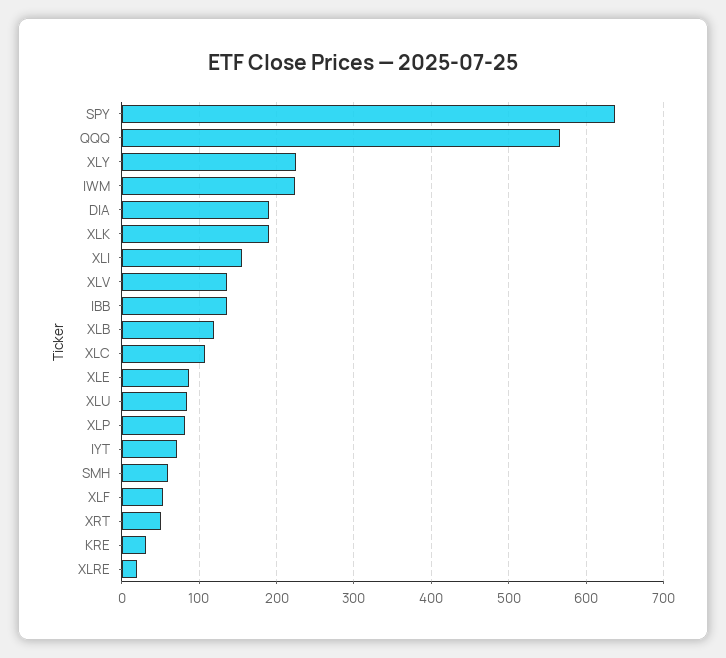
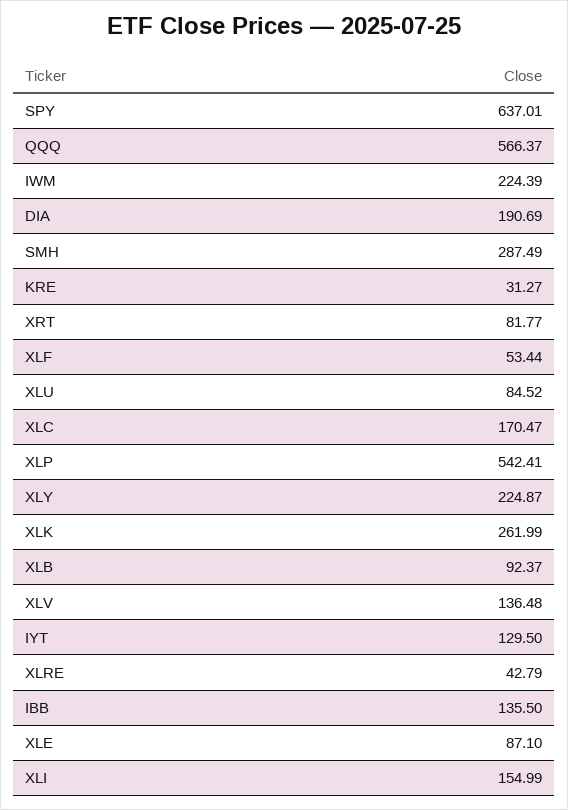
XLK: 190 -> 261.99
XLB: 120 -> 92.37
XLC: 110 -> 170.47
XLP: 80 -> 542.41
IYT: 70 -> 129.5
SMH: 60 -> 287.49
XRT: 50 -> 81.77
XLRE: 20 -> 42.79

